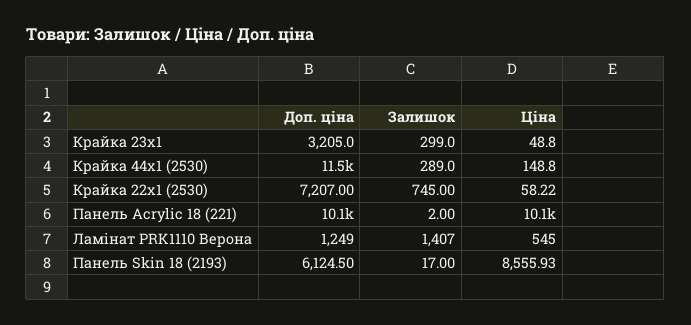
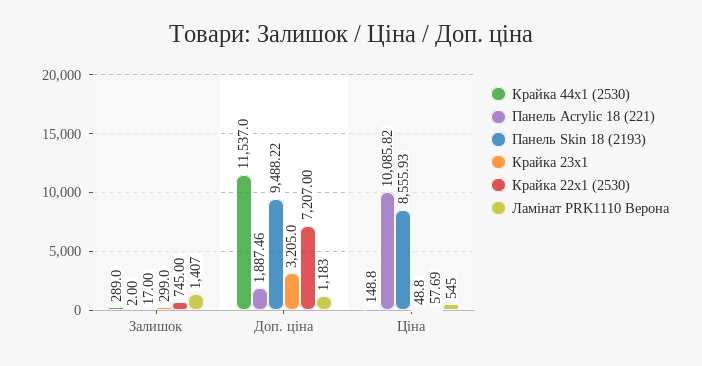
Крайка 22x1 (2530), Ціна: 58.22 -> 57.69
Панель Acrylic 18 (221), Доп. ціна: 10100 -> 1887.46
Ламінат PRK1110 Верона, Доп. ціна: 1249 -> 1183
Панель Skin 18 (2193), Доп. ціна: 6124.5 -> 9488.22

